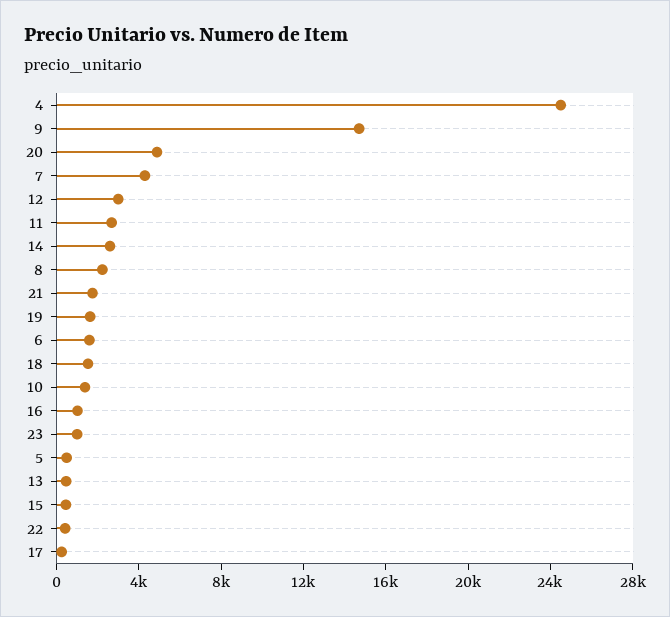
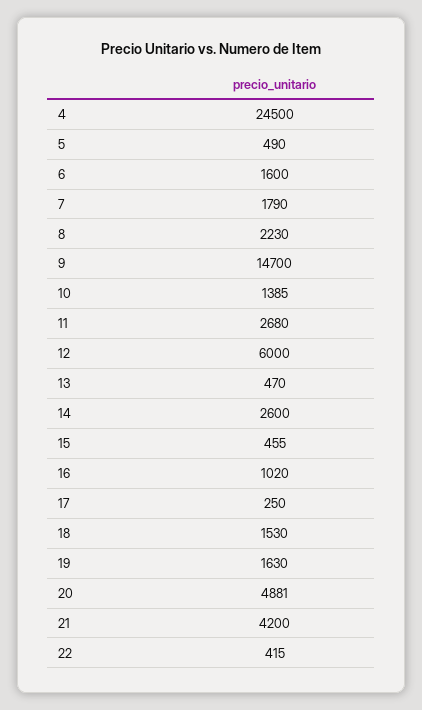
7: 4000 -> 1790
12: 3000 -> 6000
21: 2000 -> 4200
23: 1000 -> none

